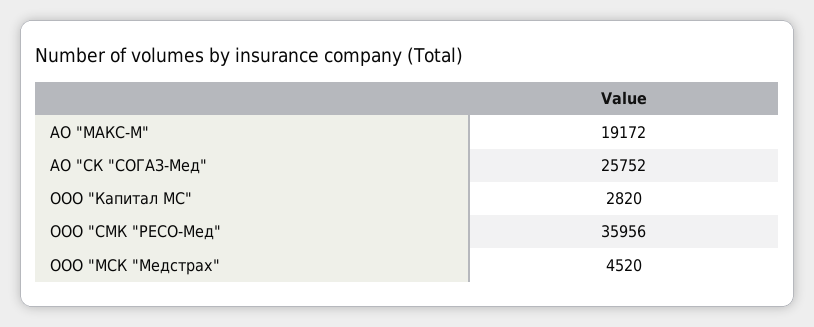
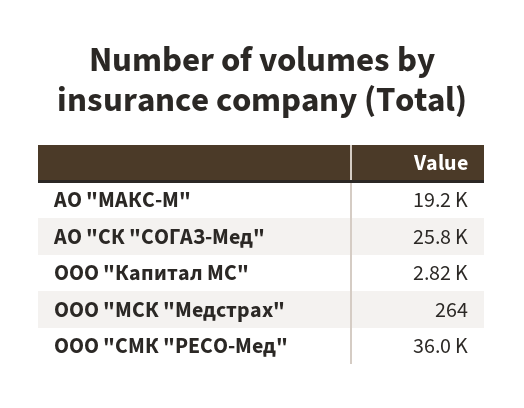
ООО "МСК "Медстрах": 4520 -> 264

